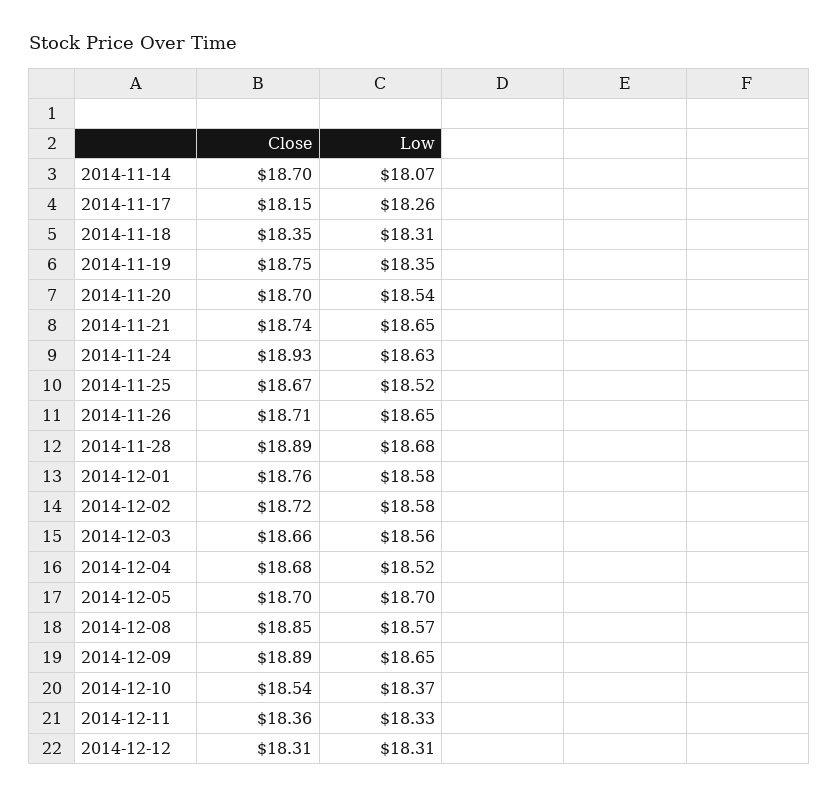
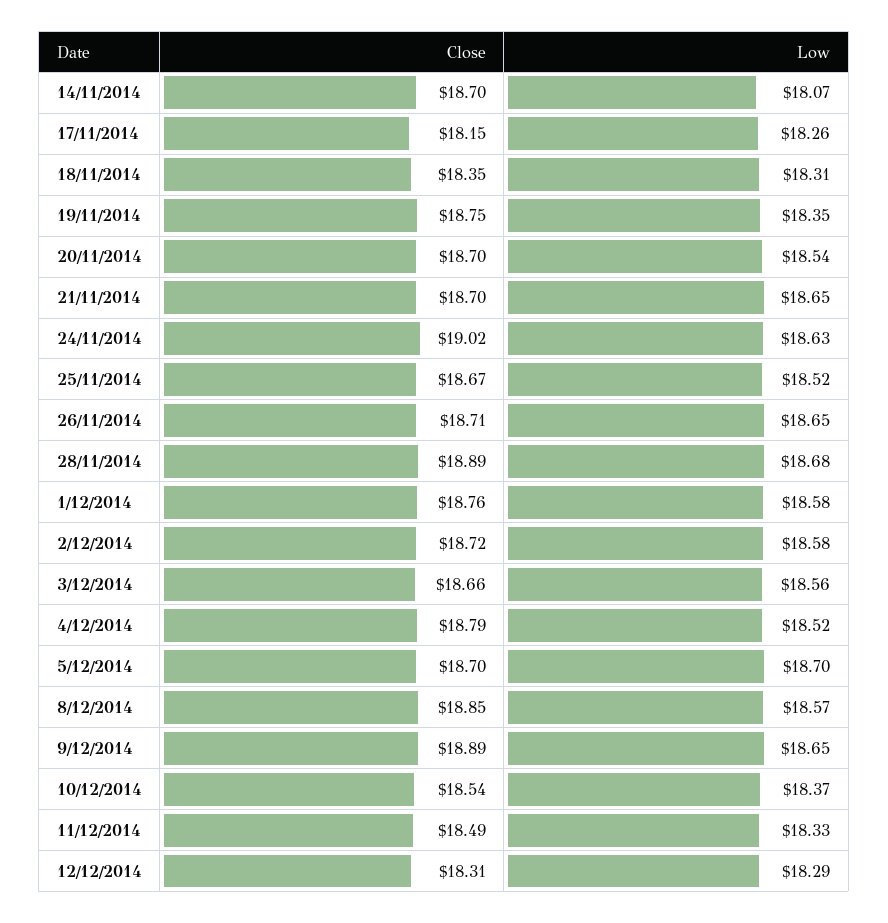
Close, 2014-11-21: 18.74 -> 18.7
Close, 2014-11-24: 18.93 -> 19.02
Close, 2014-12-04: 18.68 -> 18.79
Close, 2014-12-11: 18.36 -> 18.49
Low, 2014-12-12: 18.31 -> 18.29

